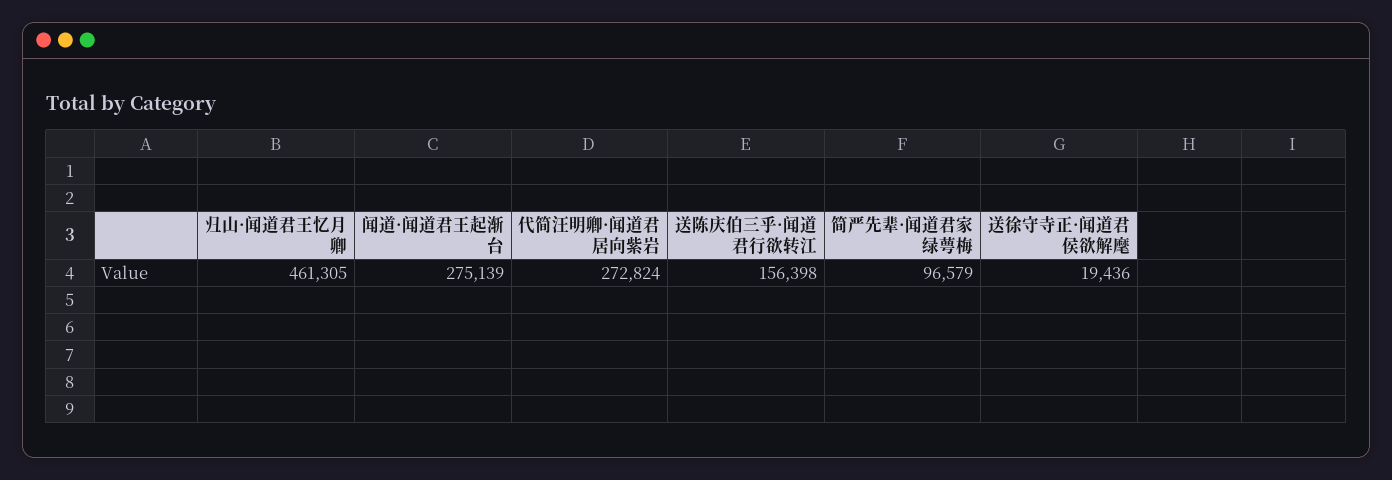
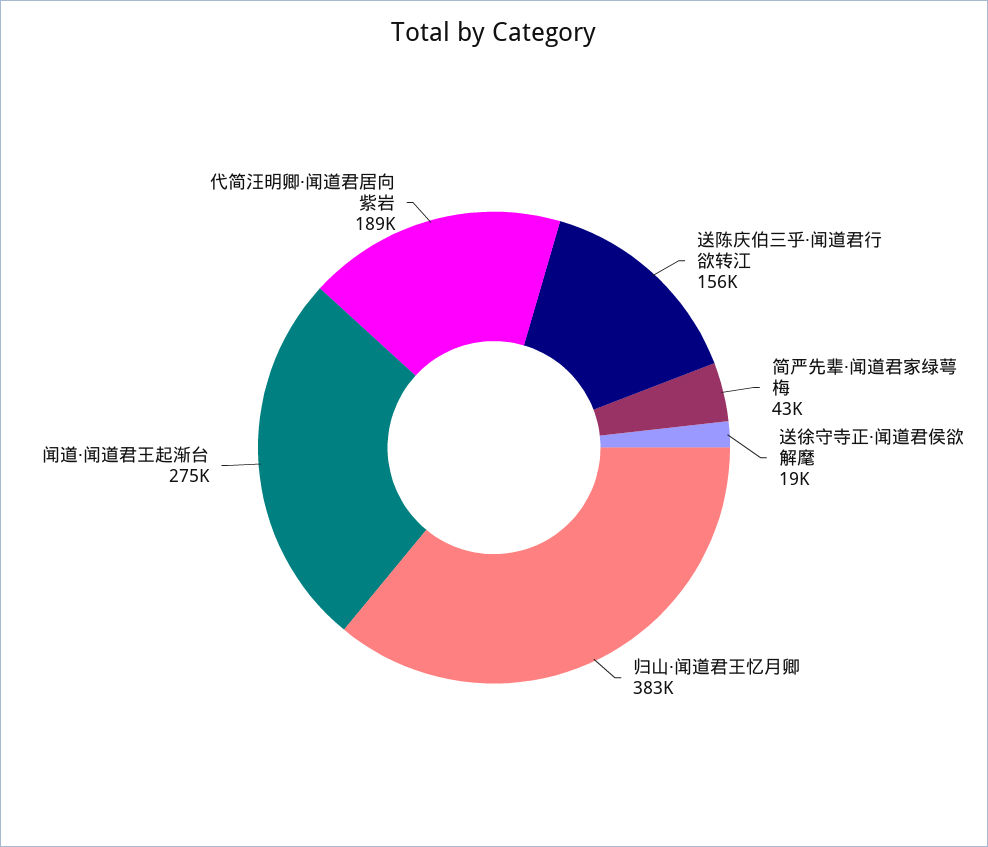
归山·闻道君王忆月卿: 461305 -> 383000
代简汪明卿·闻道君居向紫岩: 272824 -> 189000
简严先辈·闻道君家绿萼梅: 96579 -> 43000

